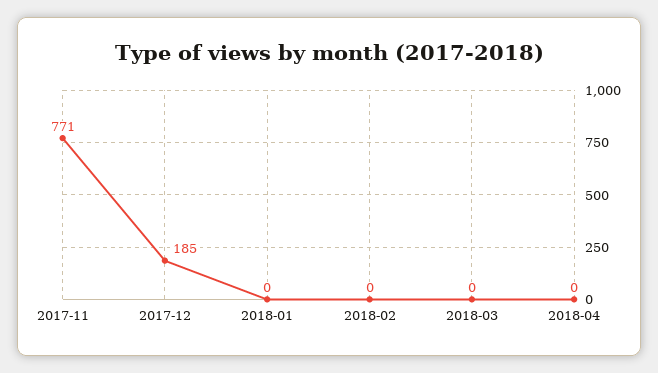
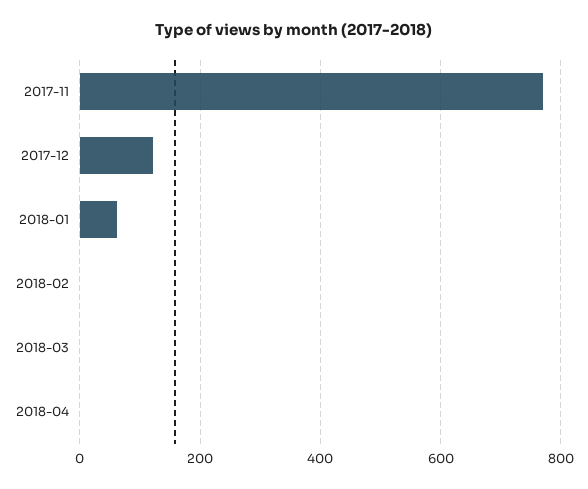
2017-12: 185 -> 120
2018-01: 0 -> 60

